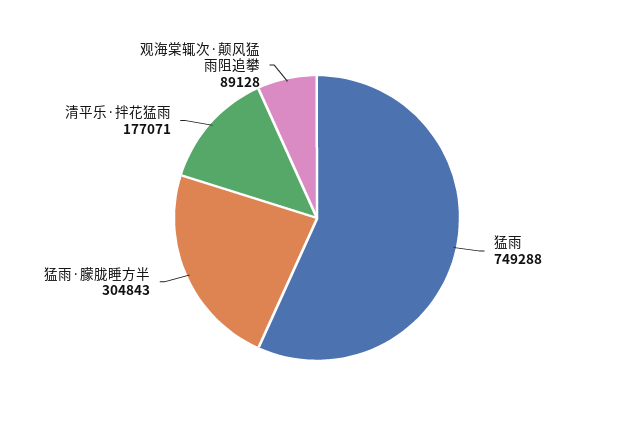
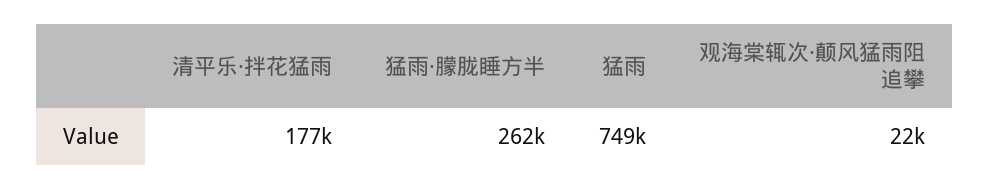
猛雨·朦胧睡方半: 304843 -> 262000
观海棠辄次·颠风猛雨阻追攀: 89128 -> 22000

